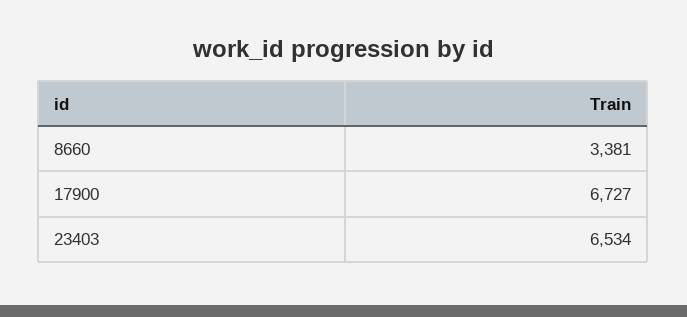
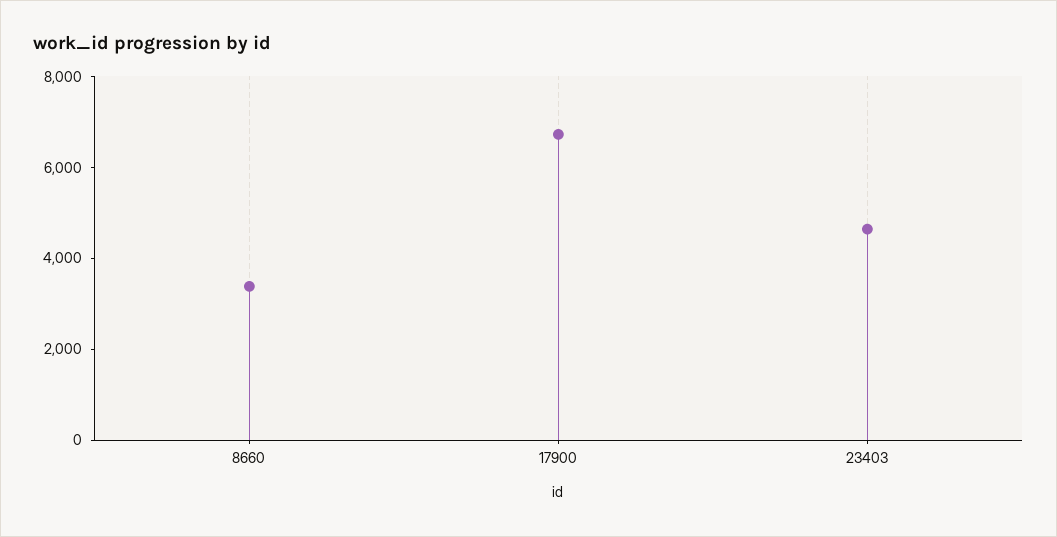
23403: 6534 -> 4500

